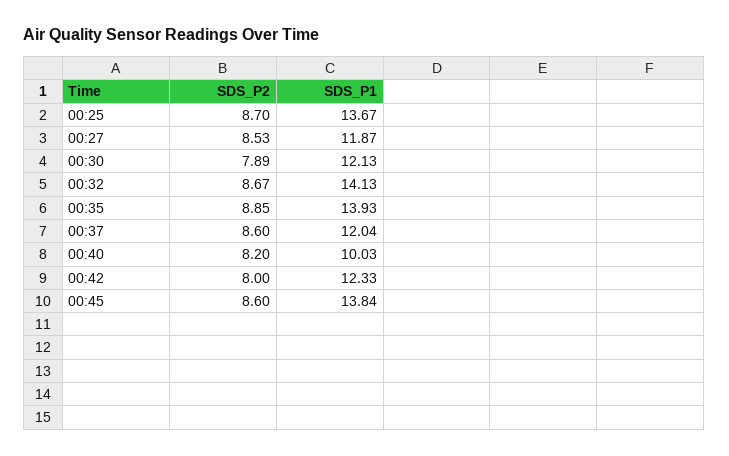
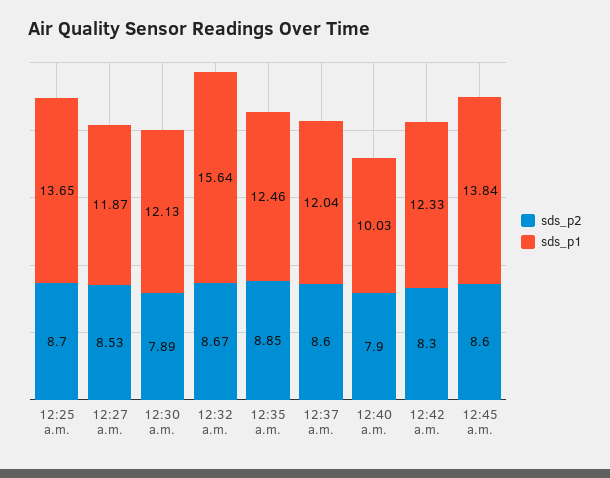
SDS_P1, 00:25: 13.67 -> 13.65
SDS_P1, 00:32: 14.13 -> 15.64
SDS_P1, 00:35: 13.93 -> 12.46
SDS_P2, 00:40: 8.2 -> 7.9
SDS_P2, 00:42: 8 -> 8.3

